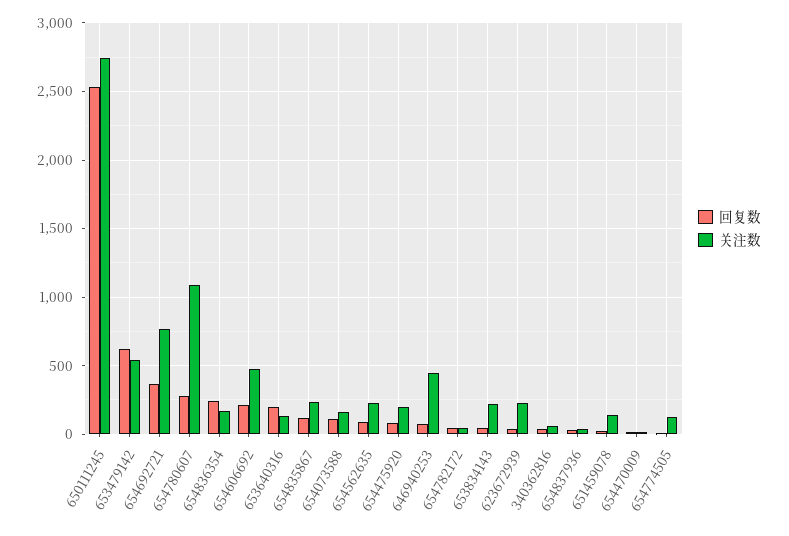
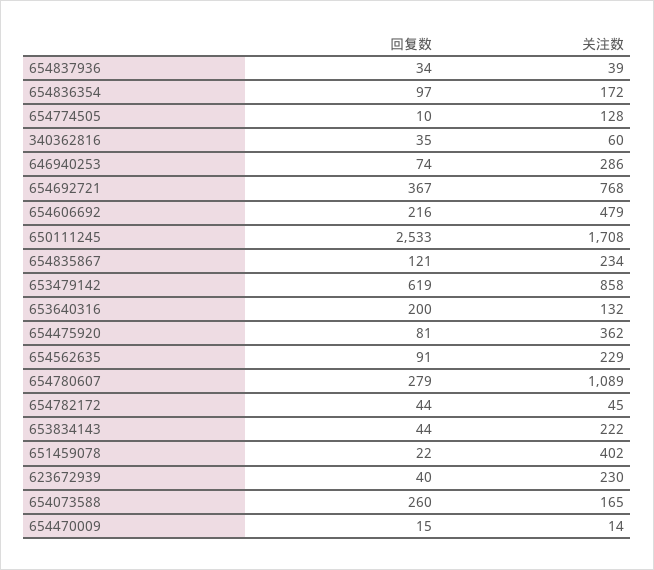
关注数, 650111245: 2750 -> 1708
关注数, 653479142: 550 -> 858
回复数, 654836354: 250 -> 97
回复数, 654073588: 100 -> 260
关注数, 654475920: 200 -> 362
关注数, 646940253: 450 -> 286
关注数, 651459078: 150 -> 402

